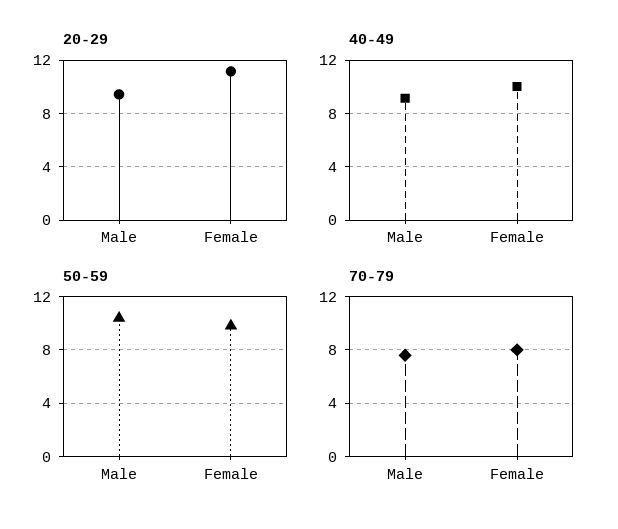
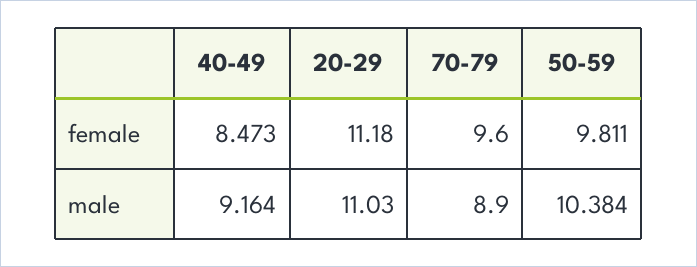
20-29, Male: 9.5 -> 11.03
40-49, Female: 10 -> 8.473
70-79, Male: 7.5 -> 8.9
70-79, Female: 8 -> 9.6

